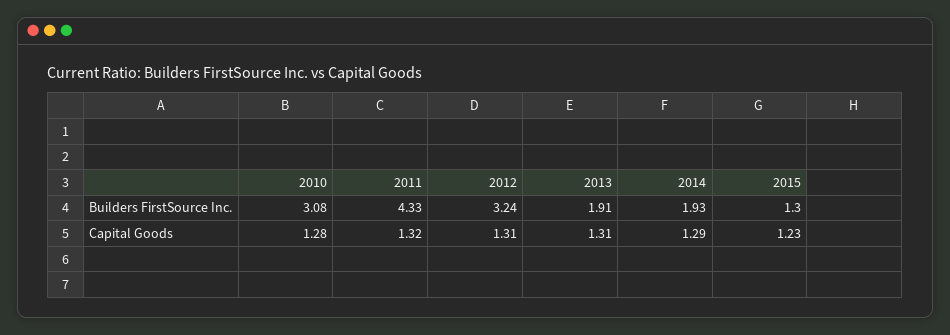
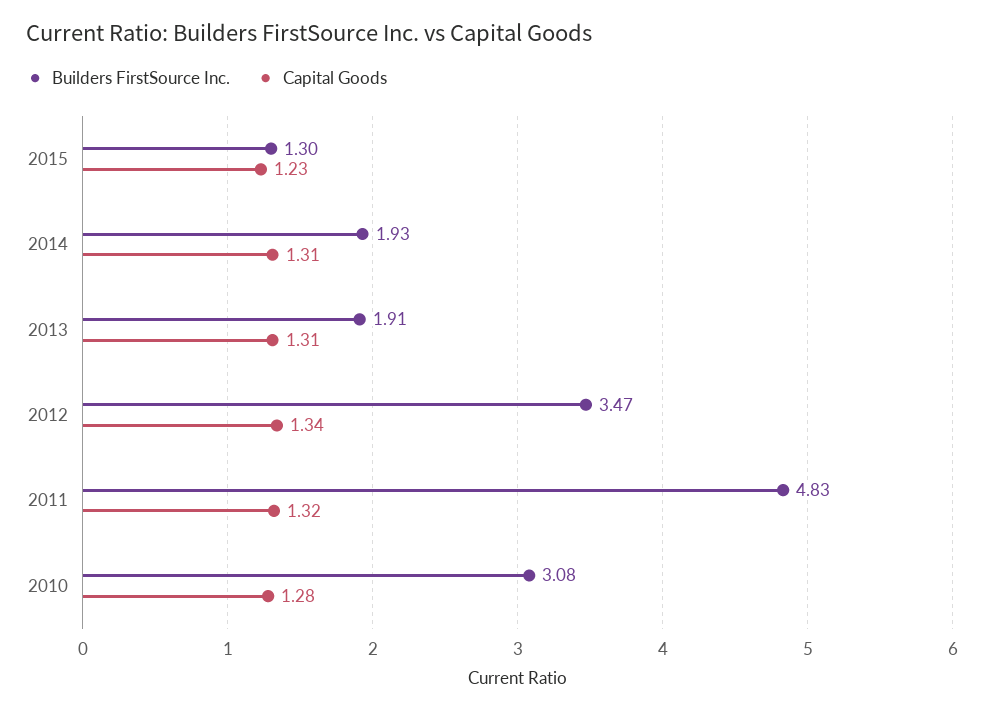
Builders FirstSource Inc., 2011: 4.33 -> 4.83
Builders FirstSource Inc., 2012: 3.24 -> 3.47
Capital Goods, 2012: 1.31 -> 1.34
Capital Goods, 2014: 1.29 -> 1.31

